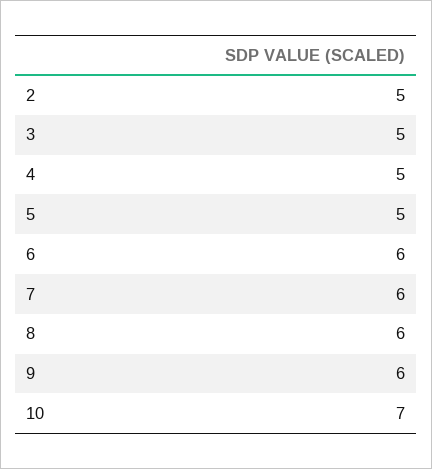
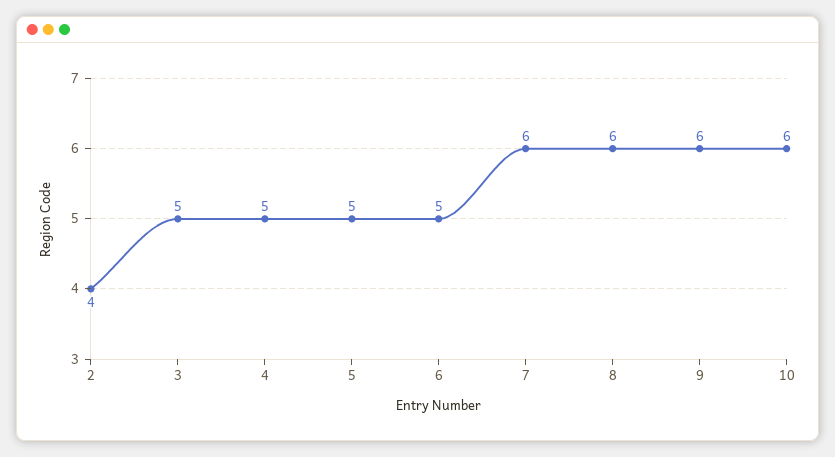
2: 5 -> 4
6: 6 -> 5
10: 7 -> 6

